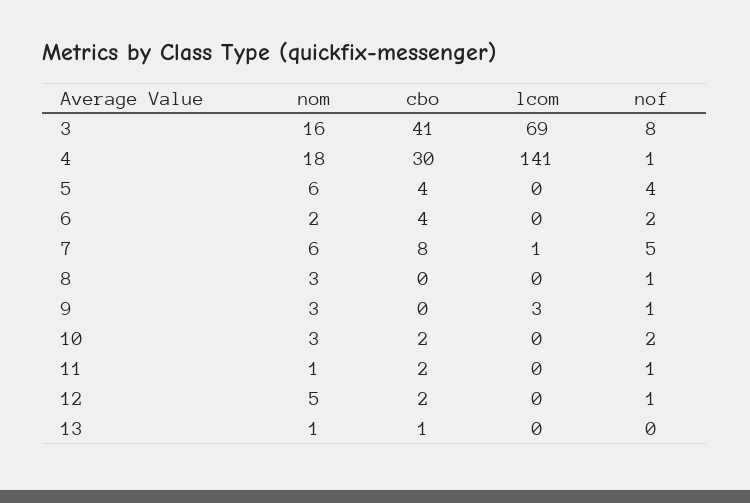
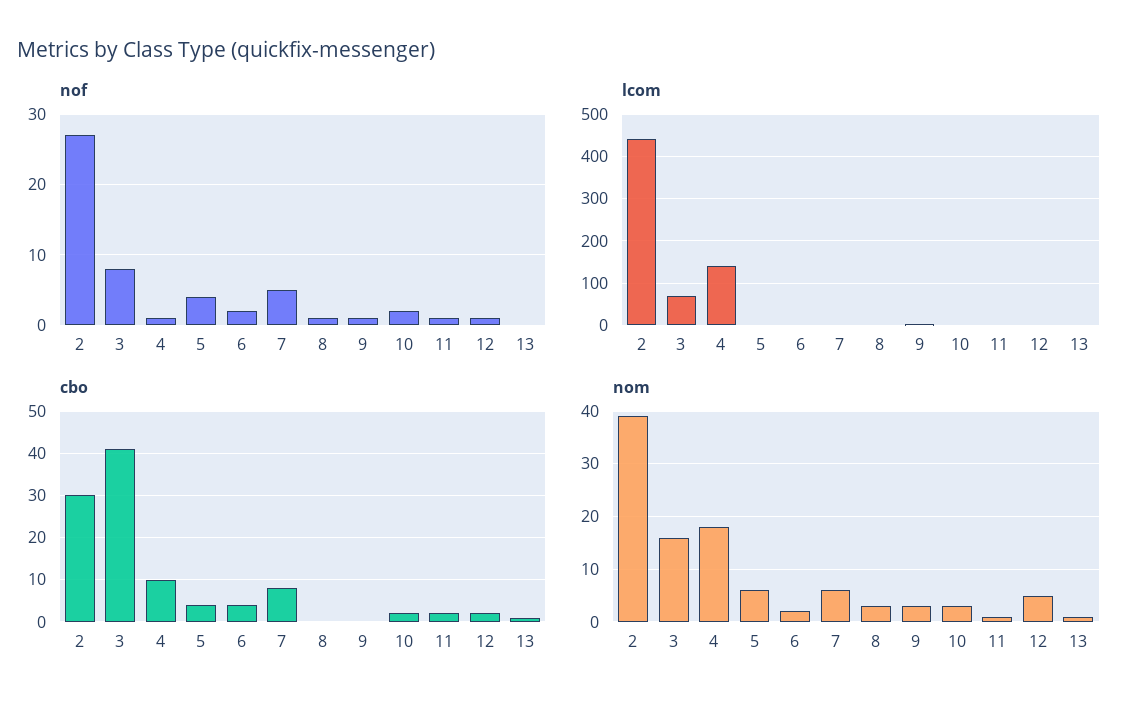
cbo, 4: 30 -> 10
nof, 2: none -> 27
lcom, 2: none -> 440
cbo, 2: none -> 30
nom, 2: none -> 40

